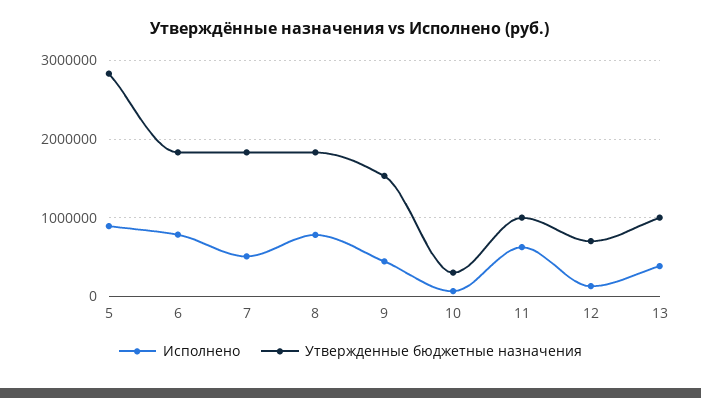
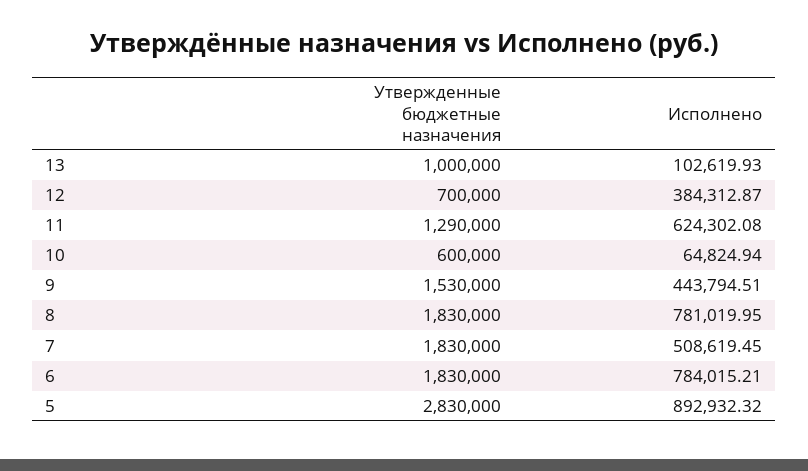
Утвержденные бюджетные назначения, 10: 300000 -> 600000
Утвержденные бюджетные назначения, 11: 1000000 -> 1290000
Исполнено, 12: 100000 -> 384312.87
Исполнено, 13: 400000 -> 102619.93

